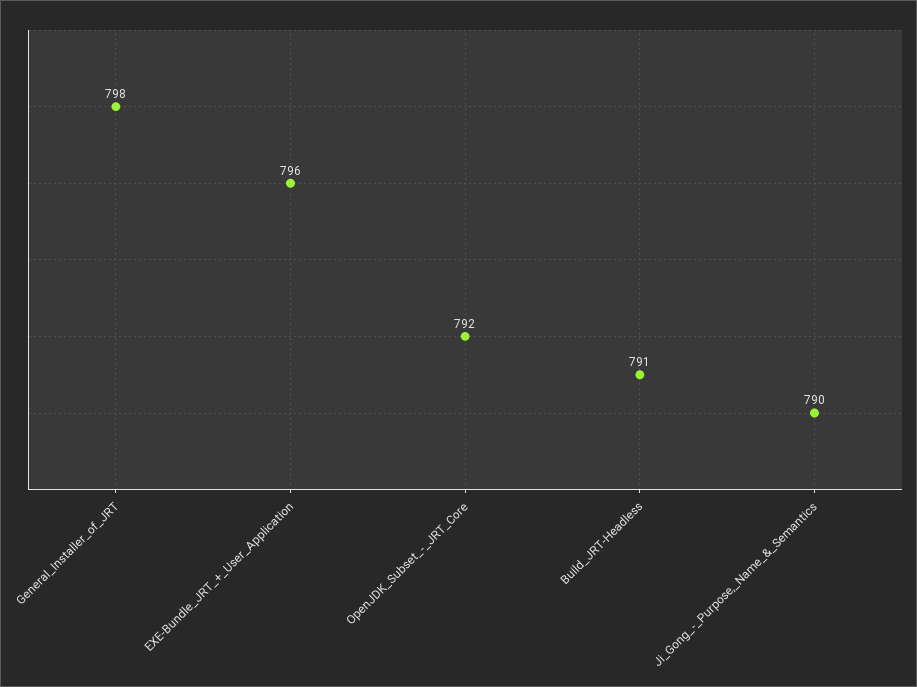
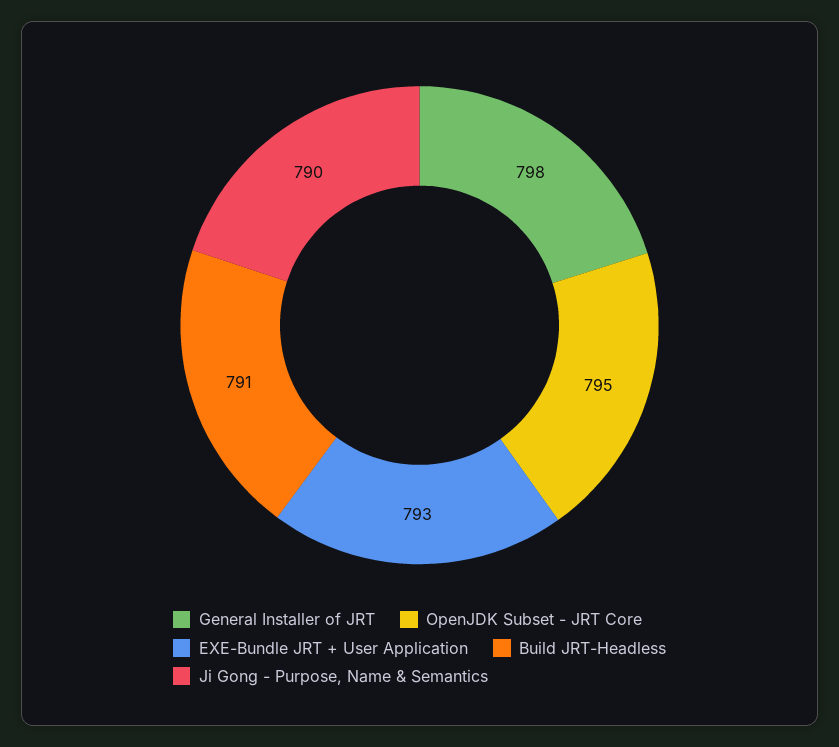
EXE-Bundle_JRT_+_User_Application: 796 -> 793
OpenJDK_Subset_-_JRT_Core: 792 -> 795

